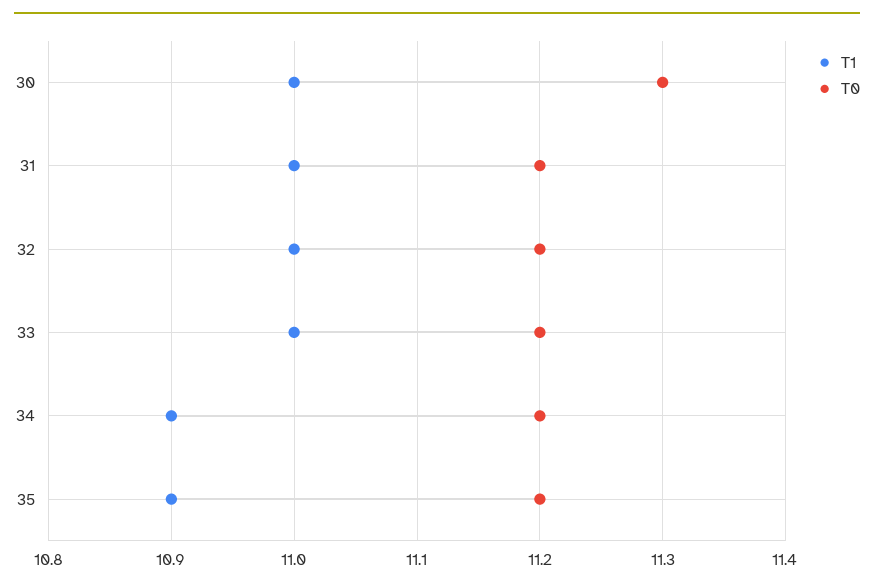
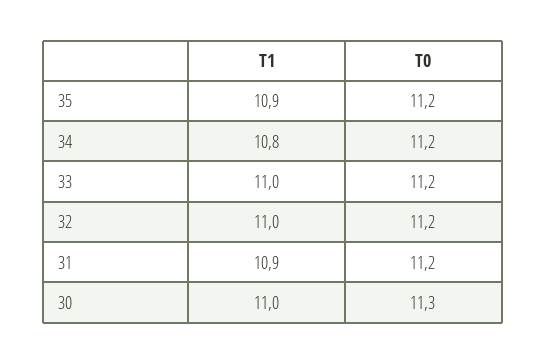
T1, 31: 11 -> 10.9
T1, 34: 10.9 -> 10.8

